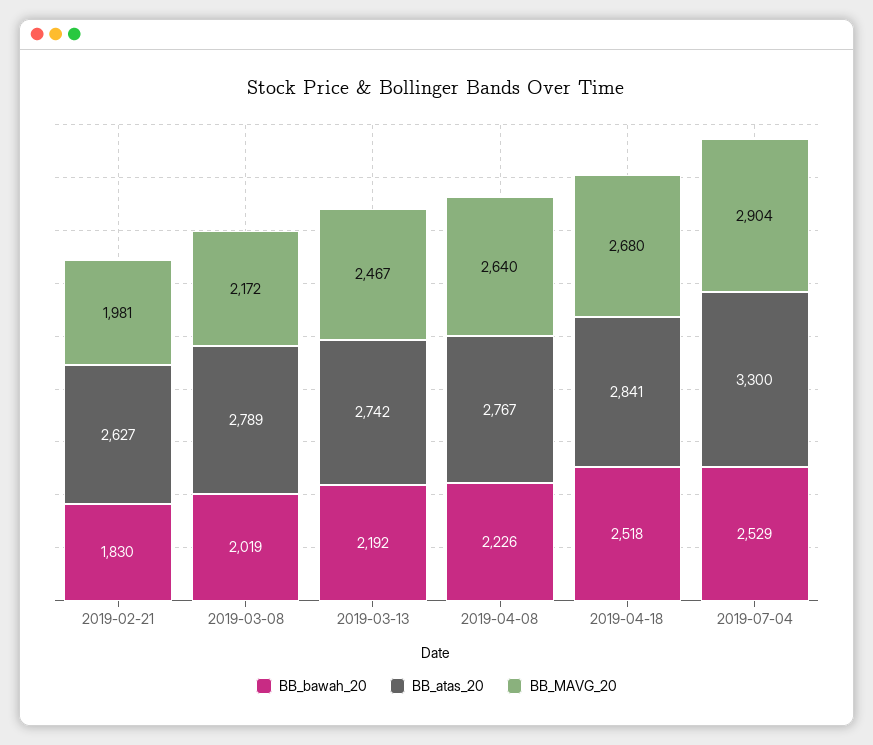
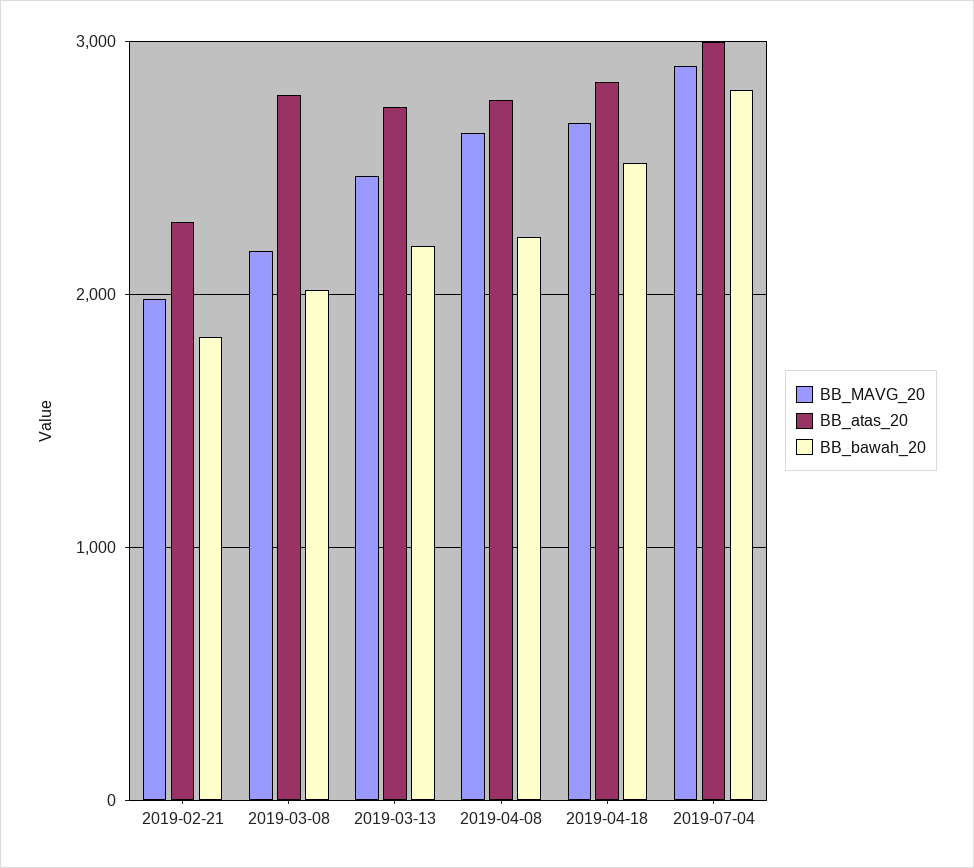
BB_atas_20, 2019-02-21: 2627 -> 2300
BB_bawah_20, 2019-07-04: 2529 -> 2800
BB_atas_20, 2019-07-04: 3300 -> 3000

